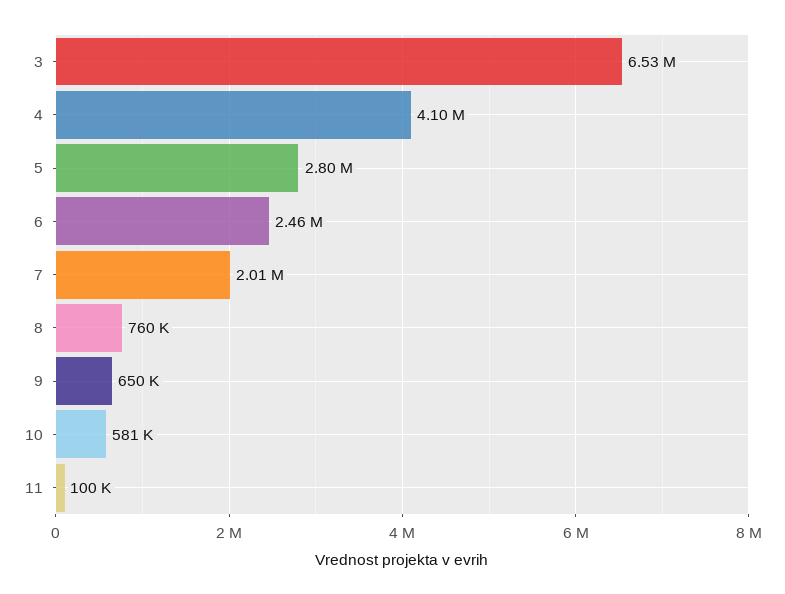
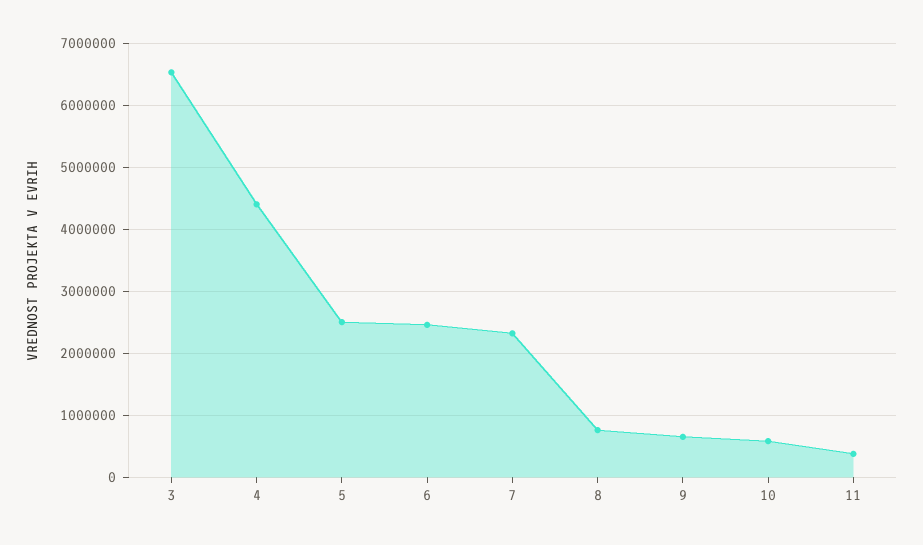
4: 4100000 -> 4400000
5: 2800000 -> 2500000
7: 2010000 -> 2300000
11: 100000 -> 400000

